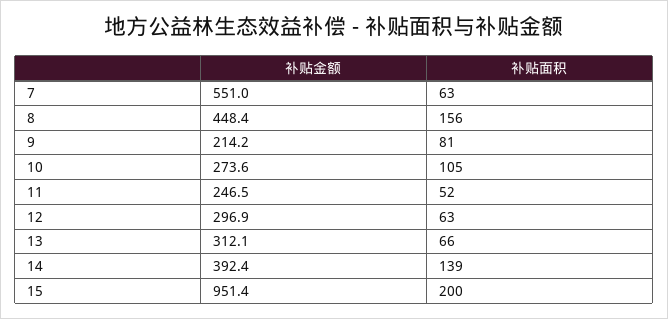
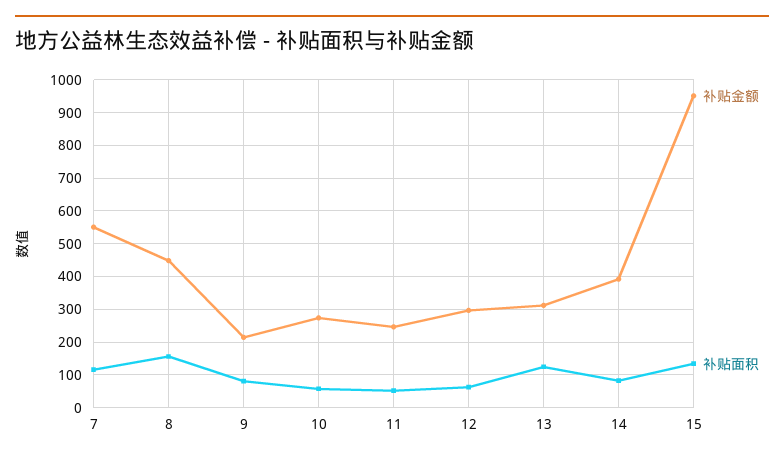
补贴面积, 7: 63 -> 120
补贴面积, 10: 105 -> 60
补贴面积, 13: 66 -> 120
补贴面积, 14: 139 -> 80
补贴面积, 15: 200 -> 140

